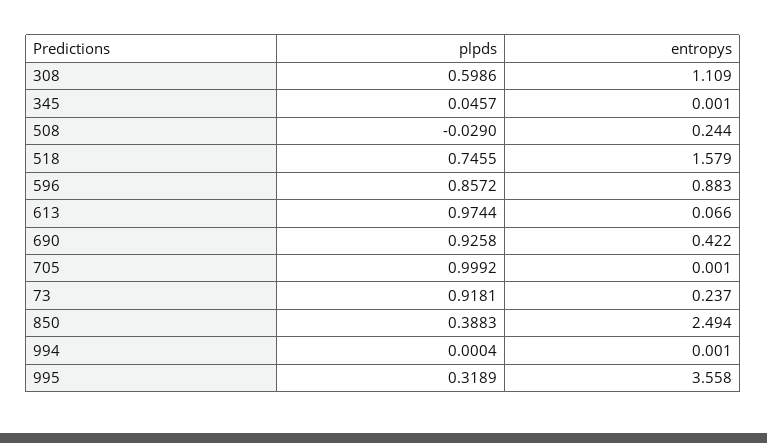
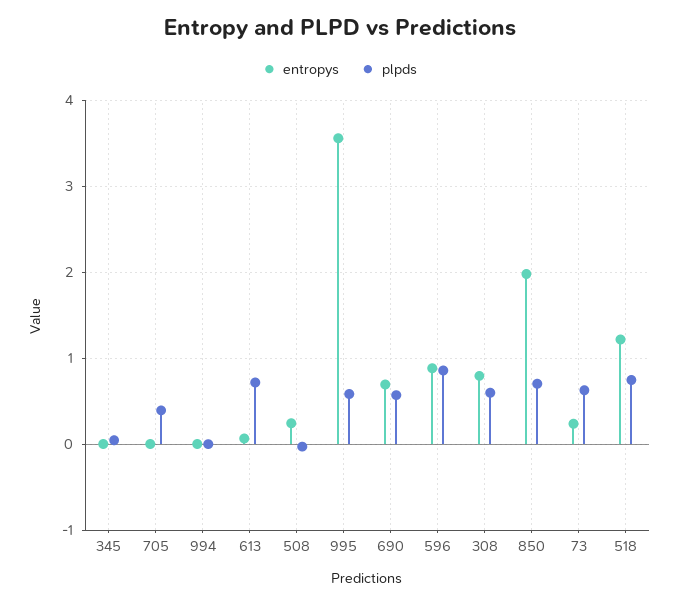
entropys, 308: 1.109 -> 0.8
entropys, 518: 1.579 -> 1.2
plpds, 613: 0.9744 -> 0.7
plpds, 690: 0.9258 -> 0.6
entropys, 690: 0.422 -> 0.7
plpds, 705: 0.9992 -> 0.4
plpds, 73: 0.9181 -> 0.6
plpds, 850: 0.3883 -> 0.7
entropys, 850: 2.494 -> 2
plpds, 995: 0.3189 -> 0.6

